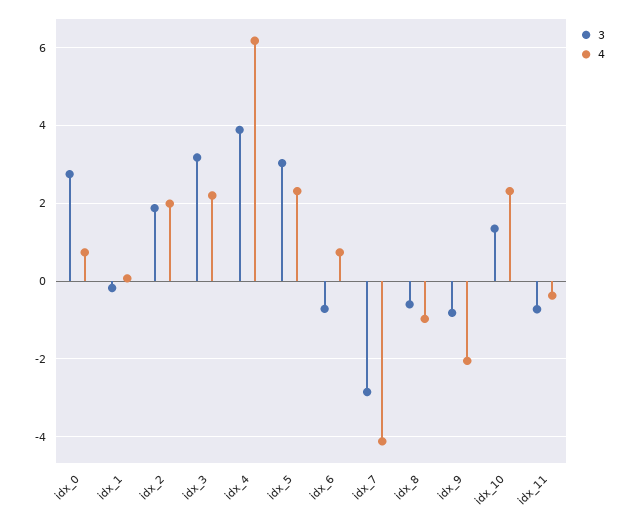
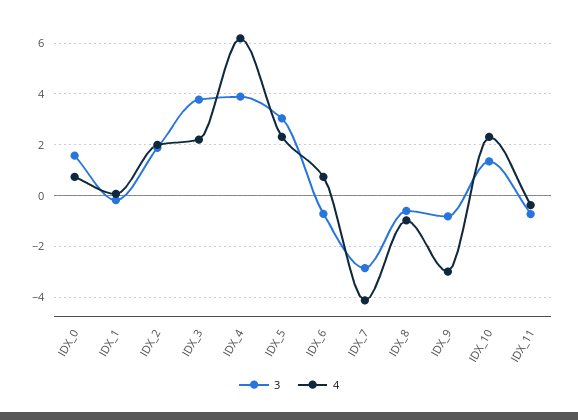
3, idx_0: 2.8 -> 1.5
3, idx_3: 3.2 -> 3.75
4, idx_9: -2 -> -3

